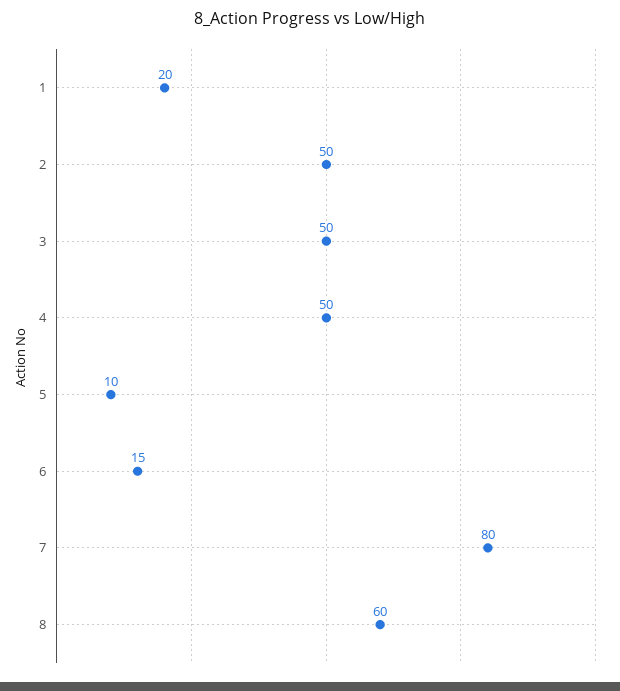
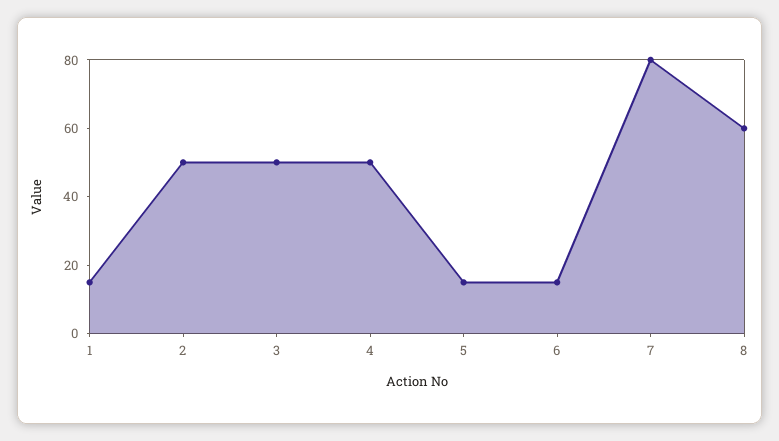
1: 20 -> 15
5: 10 -> 15

